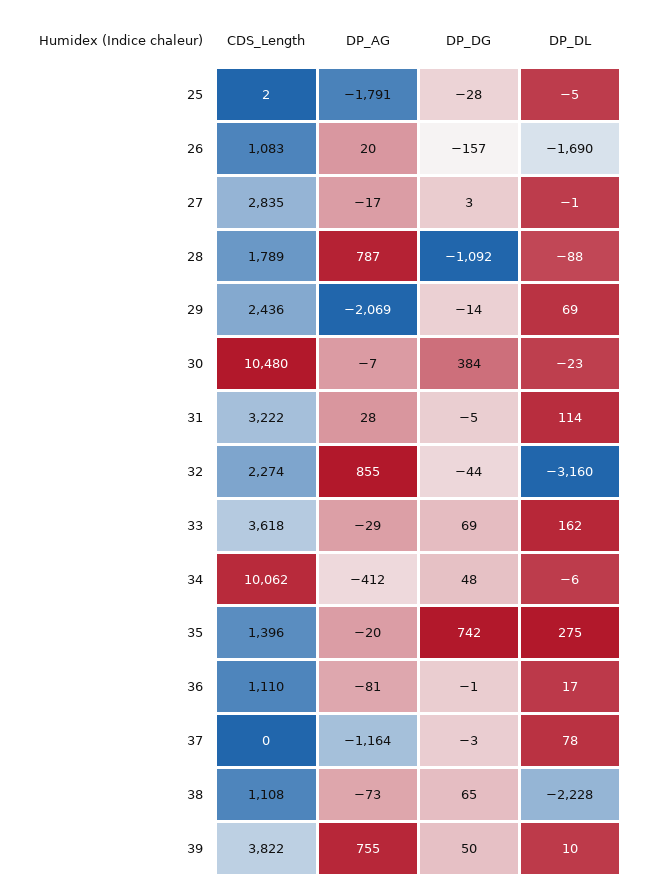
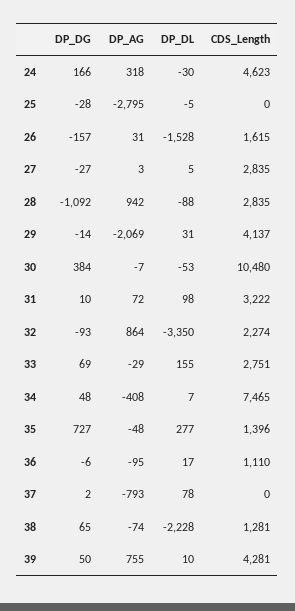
CDS_Length, 25: 2 -> 0
DP_AG, 25: -1791 -> -2795
CDS_Length, 26: 1083 -> 1615
DP_AG, 26: 20 -> 31
DP_DL, 26: -1690 -> -1528
DP_AG, 27: -17 -> 3
DP_DG, 27: 3 -> -27
DP_DL, 27: -1 -> 5
CDS_Length, 28: 1789 -> 2835
DP_AG, 28: 787 -> 942
CDS_Length, 29: 2436 -> 4137
DP_DL, 29: 69 -> 31
DP_DL, 30: -23 -> -53
DP_AG, 31: 28 -> 72
DP_DG, 31: -5 -> 10
DP_DL, 31: 114 -> 98
DP_AG, 32: 855 -> 864
DP_DG, 32: -44 -> -93
DP_DL, 32: -3160 -> -3350
CDS_Length, 33: 3618 -> 2751
DP_DL, 33: 162 -> 155
CDS_Length, 34: 10062 -> 7465
DP_AG, 34: -412 -> -408
DP_DL, 34: -6 -> 7
DP_AG, 35: -20 -> -48
DP_DG, 35: 742 -> 727
DP_DL, 35: 275 -> 277
DP_AG, 36: -81 -> -95
DP_DG, 36: -1 -> -6
DP_AG, 37: -1164 -> -793
DP_DG, 37: -3 -> 2
CDS_Length, 38: 1108 -> 1281
DP_AG, 38: -73 -> -74
CDS_Length, 39: 3822 -> 4281
DP_DG, 24: none -> 166
DP_AG, 24: none -> 318
DP_DL, 24: none -> -30
CDS_Length, 24: none -> 4623

